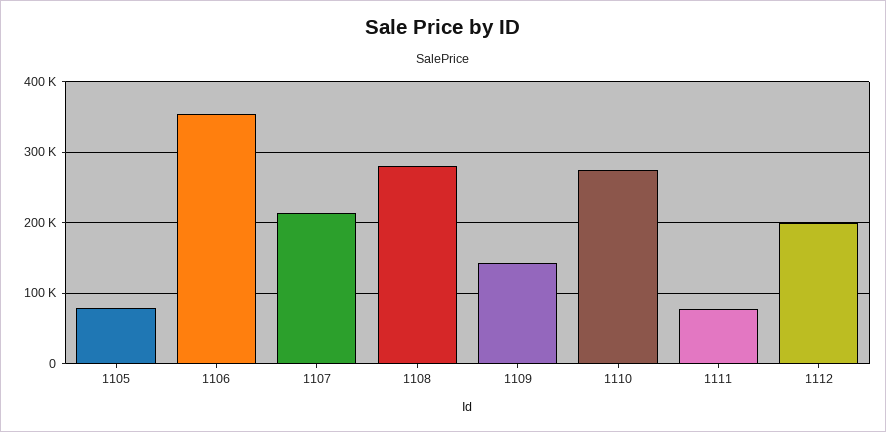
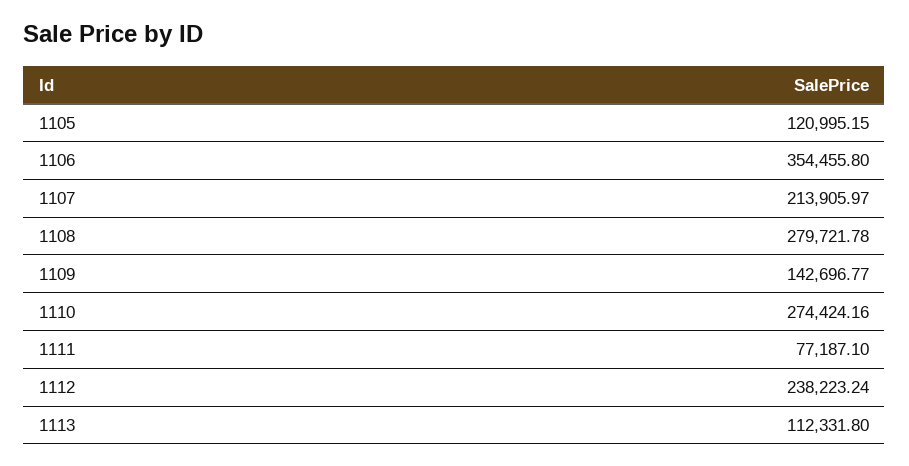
1105: 80000 -> 120995.15
1112: 200000 -> 238223.24
1113: none -> 112331.8

